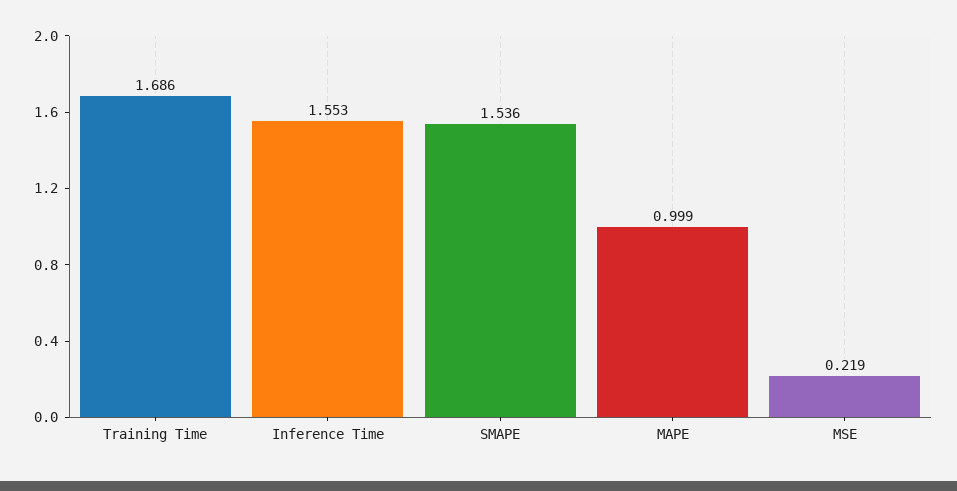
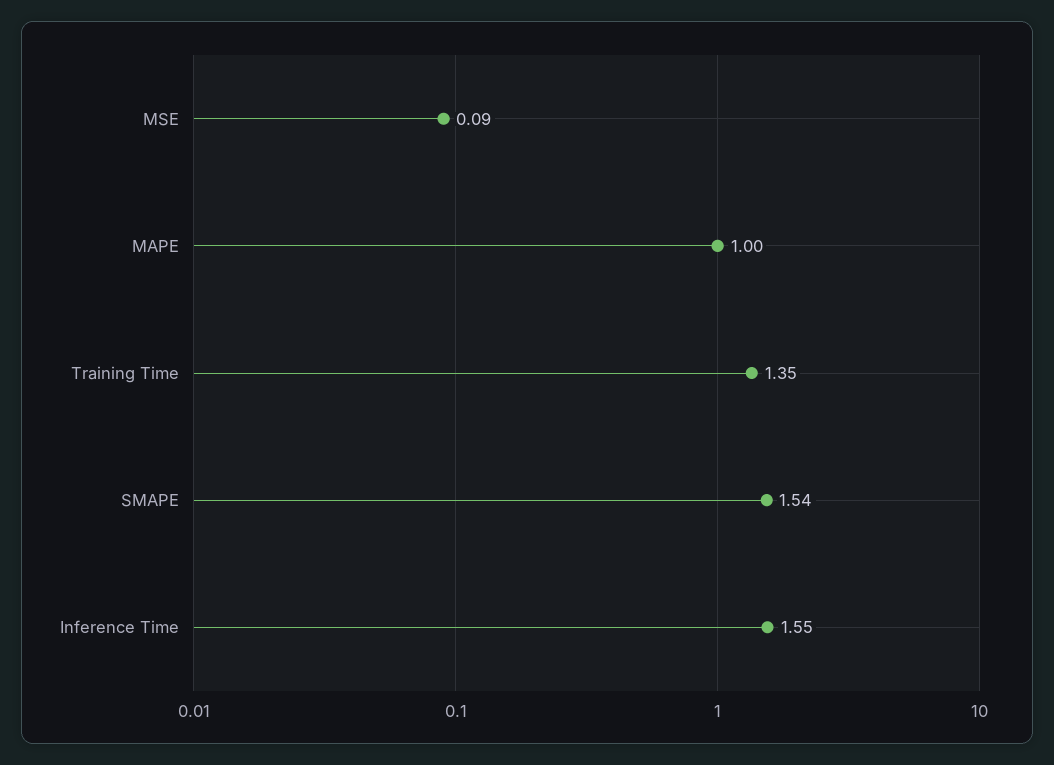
Training Time: 1.686 -> 1.35
MSE: 0.219 -> 0.09

